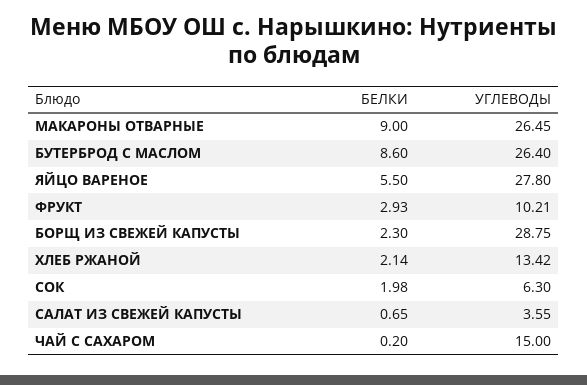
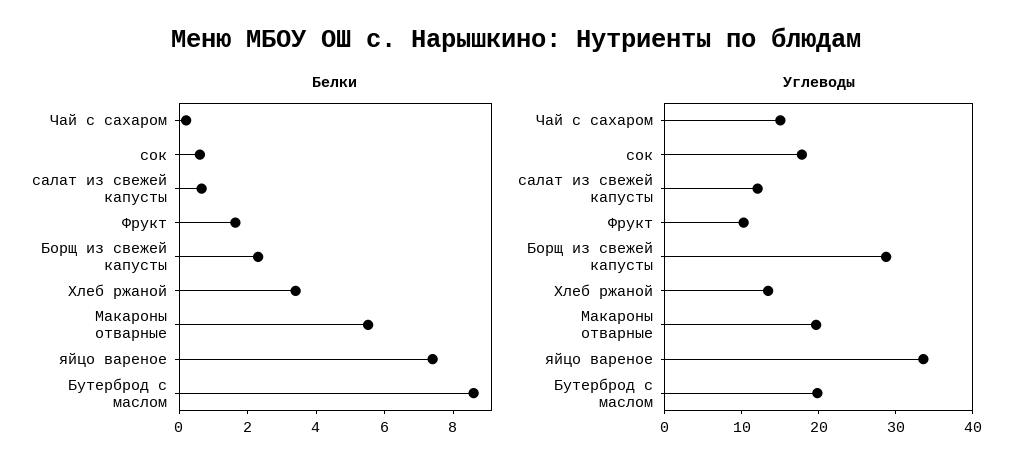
БЕЛКИ, МАКАРОНЫ ОТВАРНЫЕ: 9 -> 5.5
УГЛЕВОДЫ, МАКАРОНЫ ОТВАРНЫЕ: 26.45 -> 20
УГЛЕВОДЫ, БУТЕРБРОД С МАСЛОМ: 26.4 -> 20
БЕЛКИ, ЯЙЦО ВАРЕНОЕ: 5.5 -> 7.5
УГЛЕВОДЫ, ЯЙЦО ВАРЕНОЕ: 27.8 -> 34
БЕЛКИ, ФРУКТ: 2.93 -> 1.5
БЕЛКИ, ХЛЕБ РЖАНОЙ: 2.14 -> 3.5
БЕЛКИ, СОК: 1.98 -> 0.5
УГЛЕВОДЫ, СОК: 6.3 -> 18
УГЛЕВОДЫ, САЛАТ ИЗ СВЕЖЕЙ КАПУСТЫ: 3.55 -> 12

